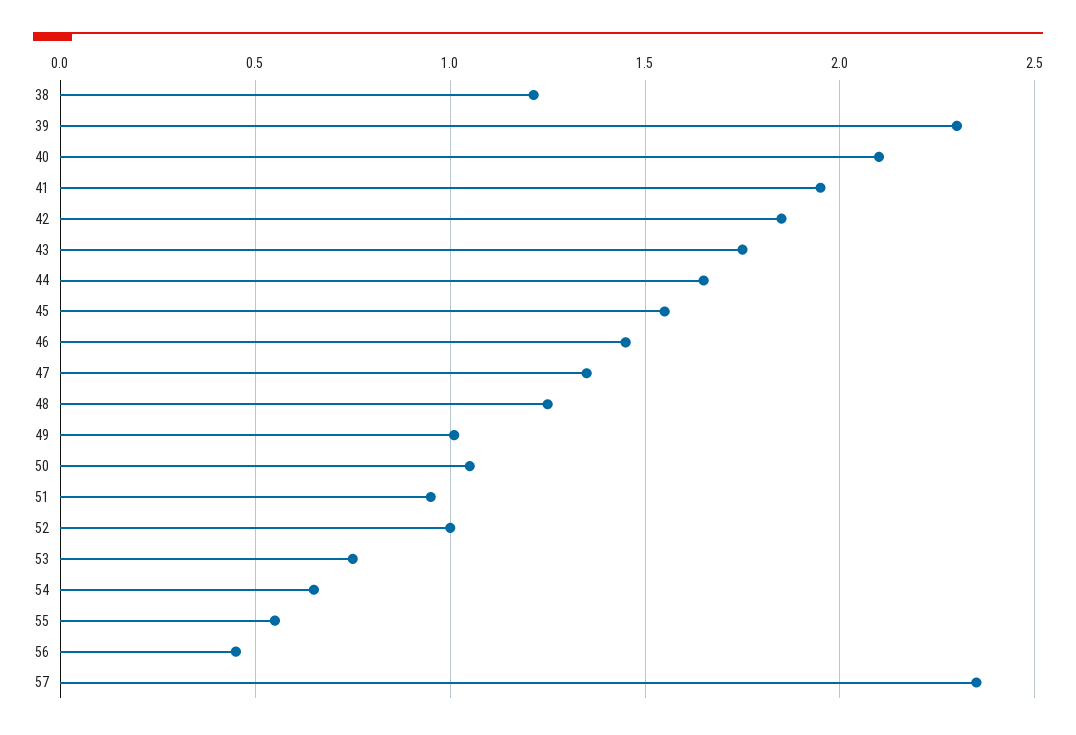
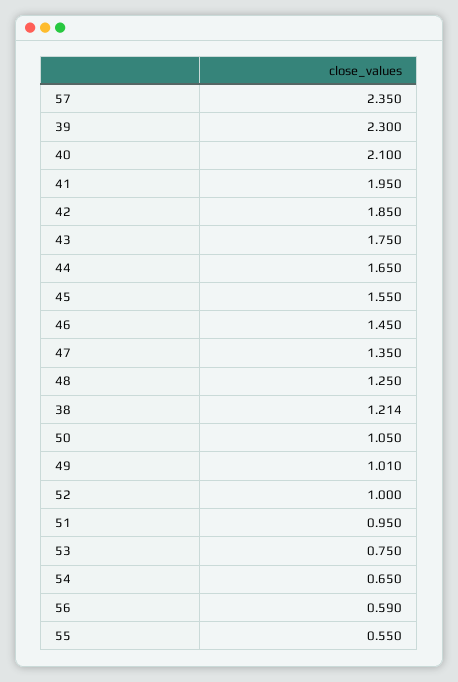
56: 0.45 -> 0.59

